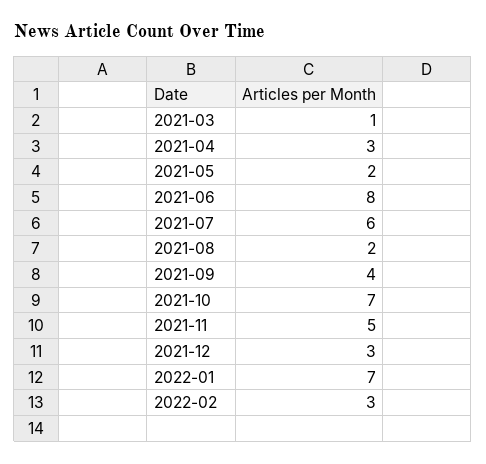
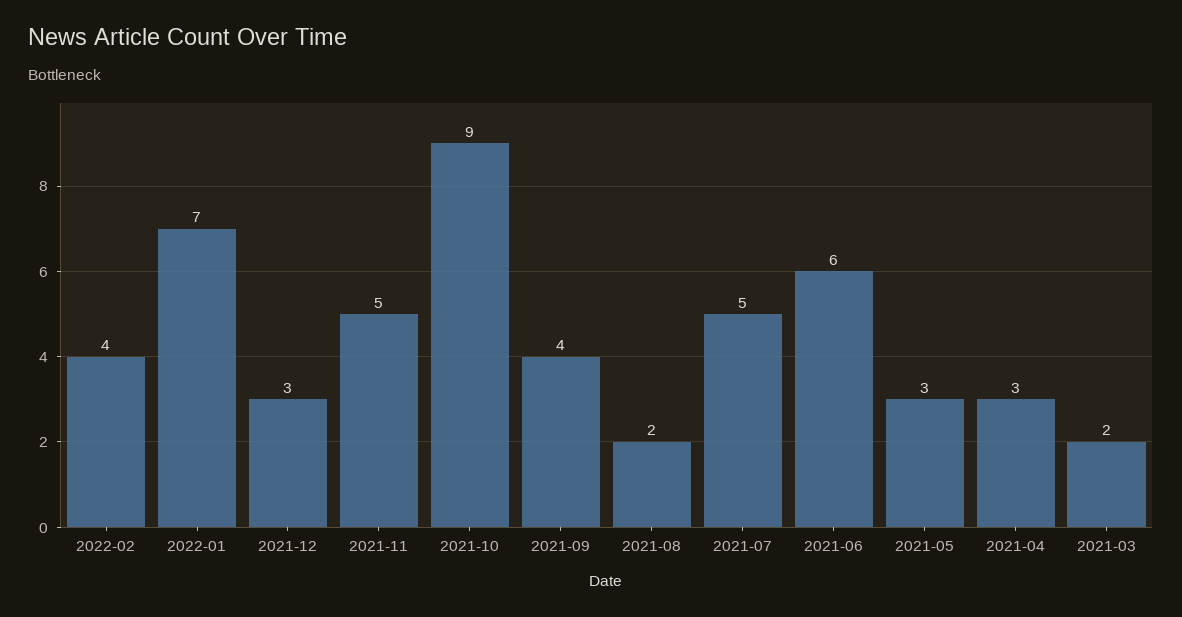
2021-03: 1 -> 2
2021-05: 2 -> 3
2021-06: 8 -> 6
2021-07: 6 -> 5
2021-10: 7 -> 9
2022-02: 3 -> 4

